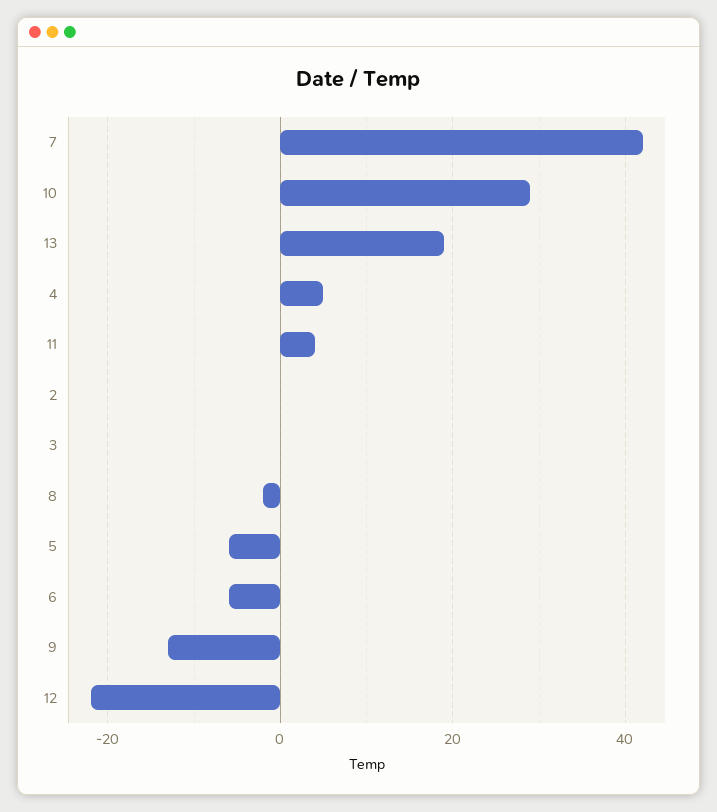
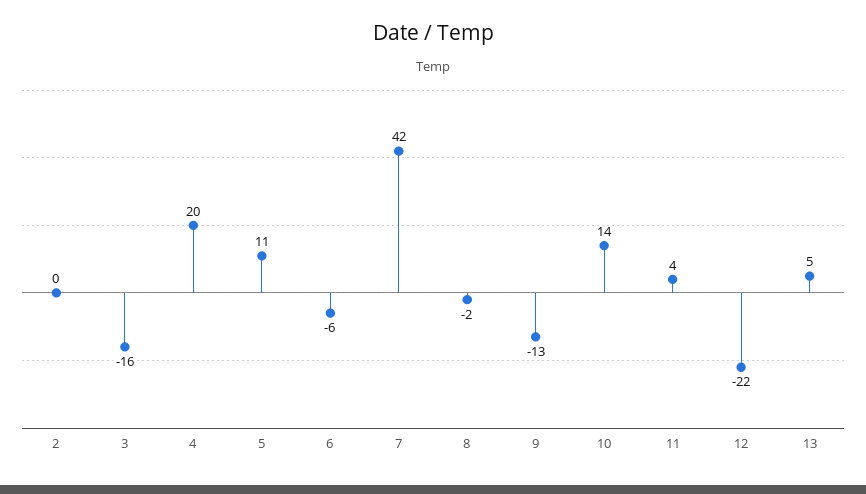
10: 30 -> 14
13: 20 -> 5
4: 5 -> 20
3: 0 -> -16
5: -5 -> 11

